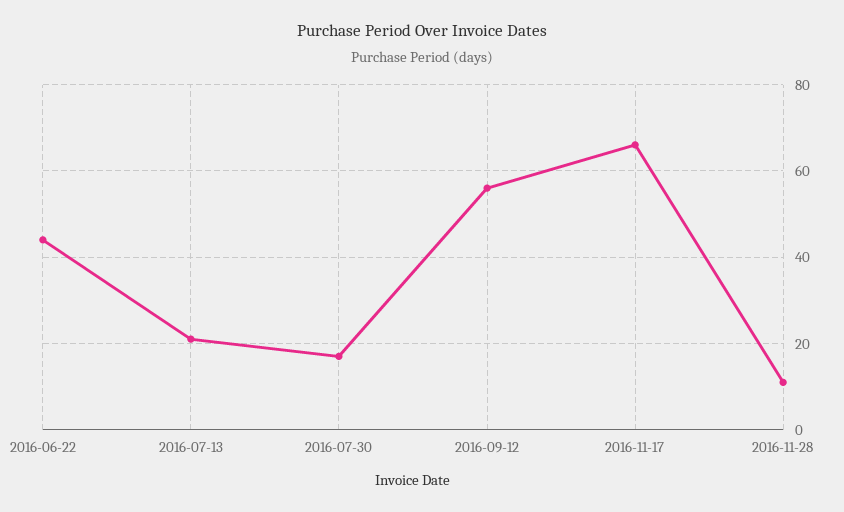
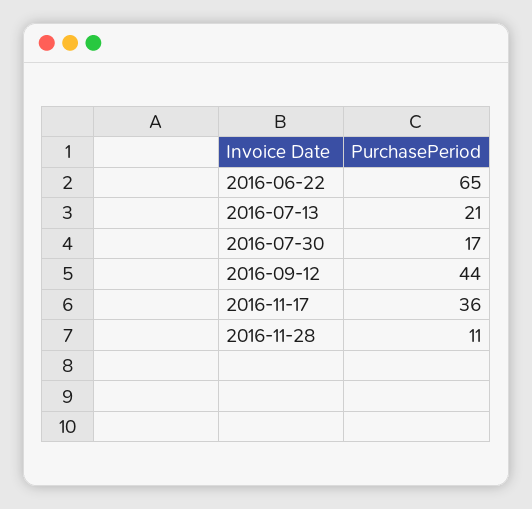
2016-06-22: 45 -> 65
2016-09-12: 55 -> 44
2016-11-17: 65 -> 36

